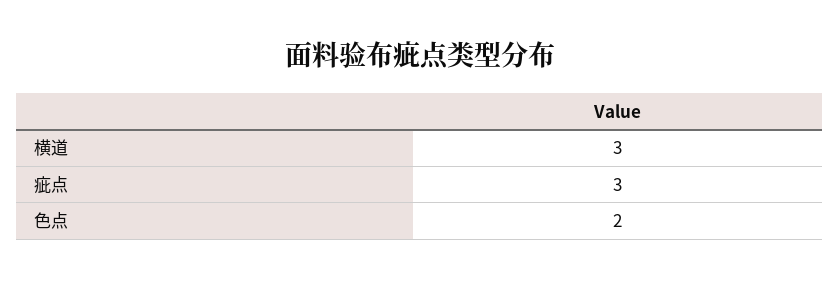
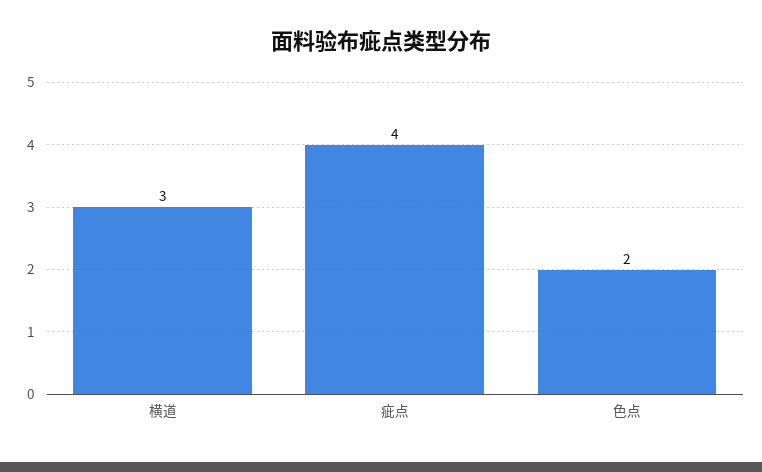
疵点: 3 -> 4

